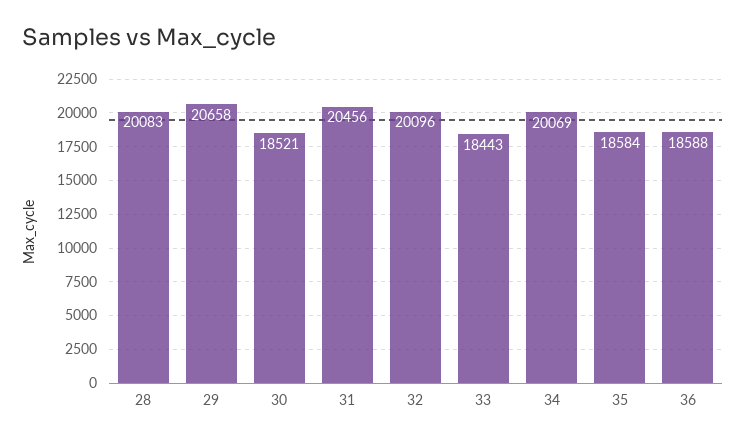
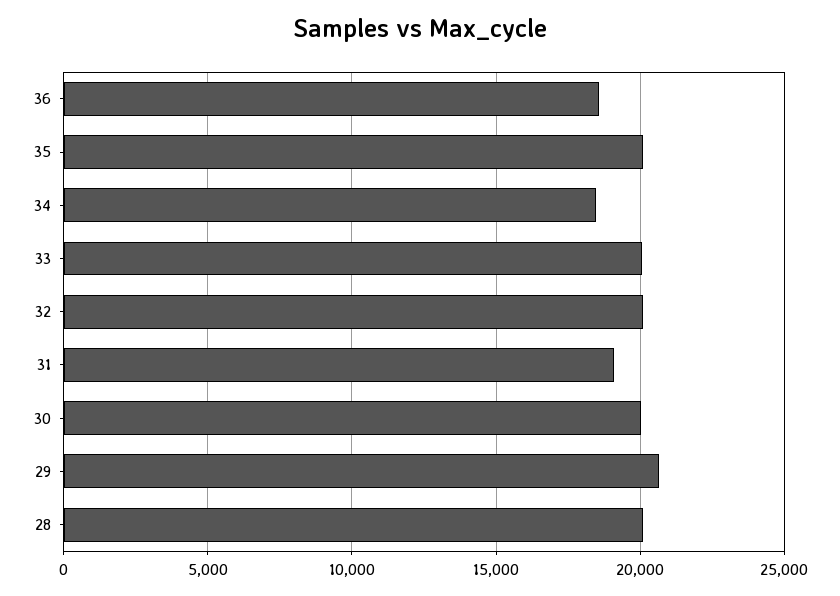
30: 18521 -> 20000
31: 20456 -> 19000
33: 18443 -> 20000
34: 20069 -> 18500
35: 18584 -> 20000

